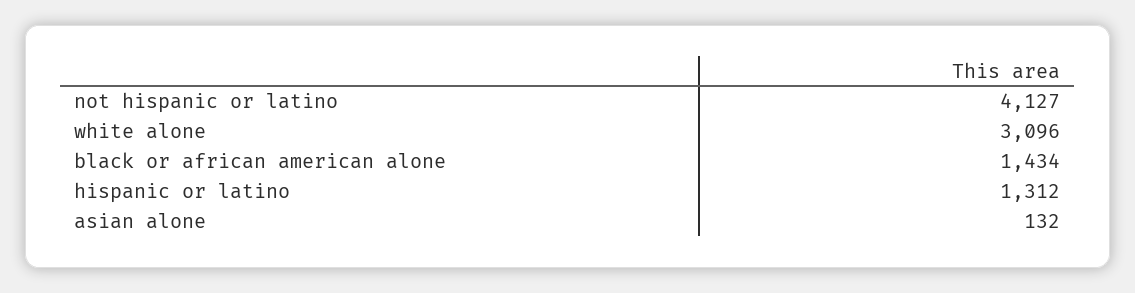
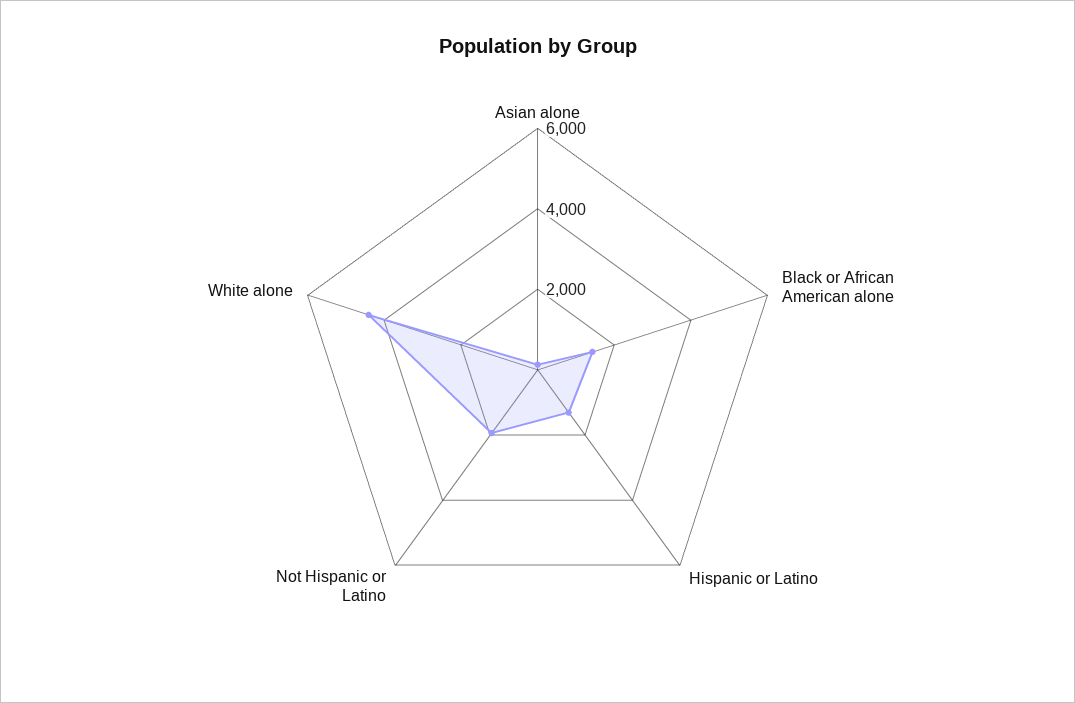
not hispanic or latino: 4127 -> 2000
white alone: 3096 -> 4500

